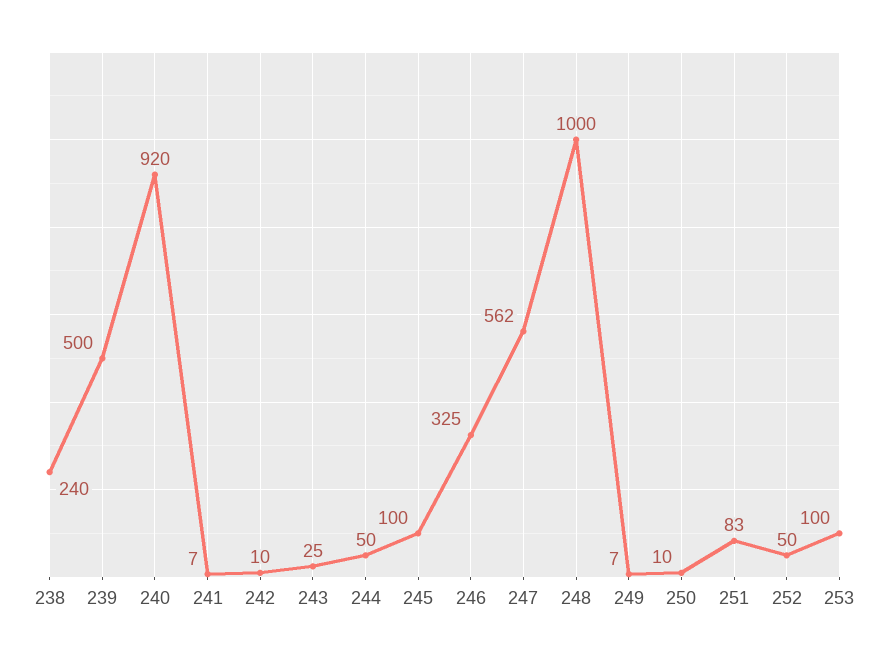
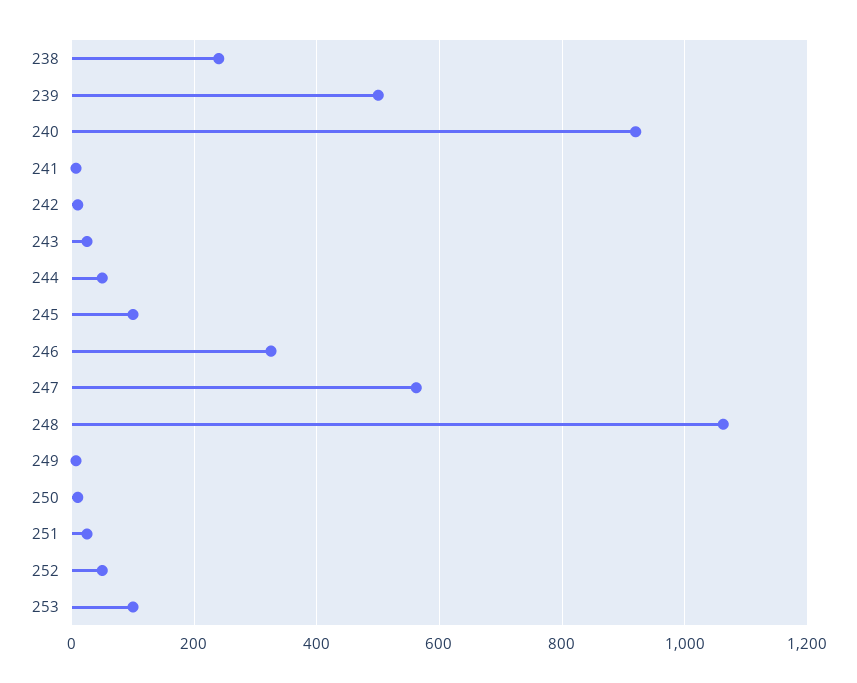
248: 1000 -> 1060
251: 83 -> 20

